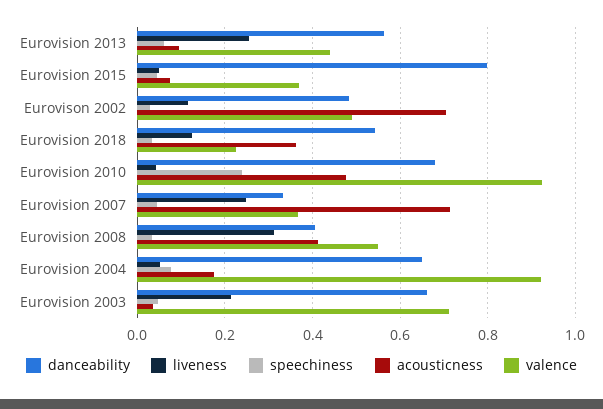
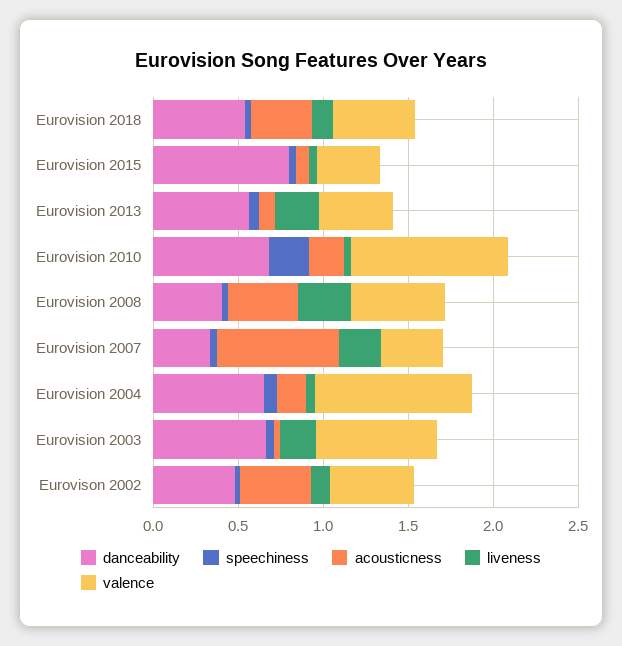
acousticness, Eurovison 2002: 0.7 -> 0.4
valence, Eurovision 2018: 0.22 -> 0.5
acousticness, Eurovision 2010: 0.48 -> 0.2

